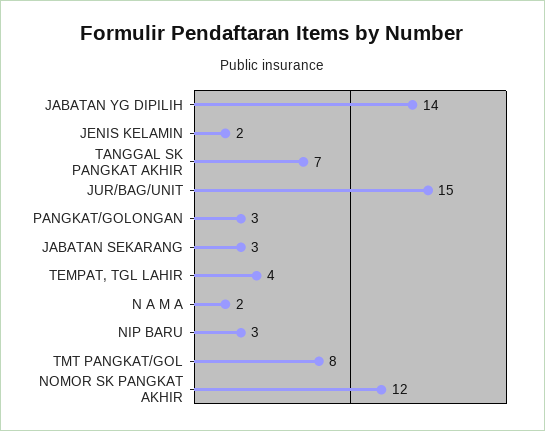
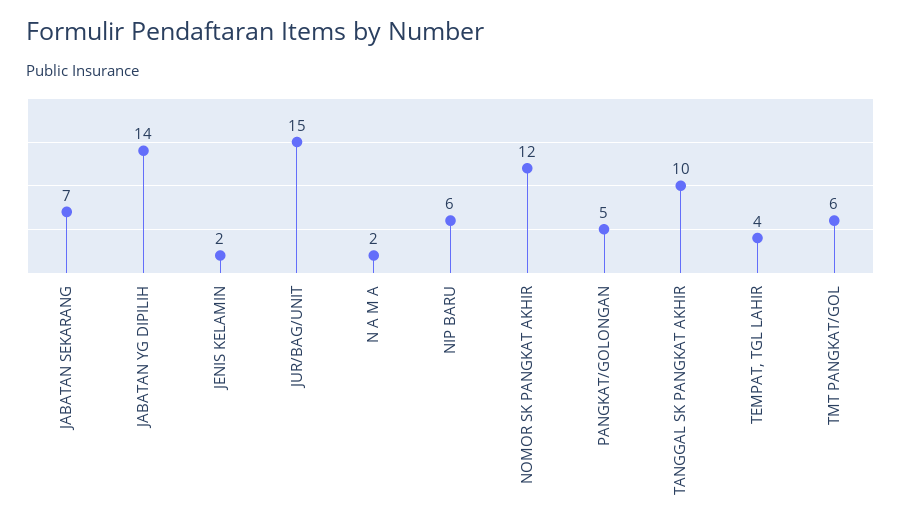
TANGGAL SK PANGKAT AKHIR: 7 -> 10
PANGKAT/GOLONGAN: 3 -> 5
JABATAN SEKARANG: 3 -> 7
NIP BARU: 3 -> 6
TMT PANGKAT/GOL: 8 -> 6

